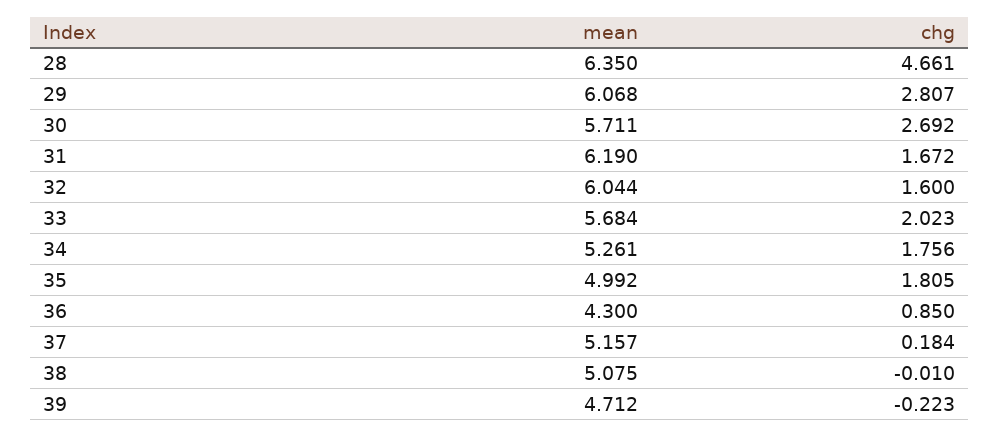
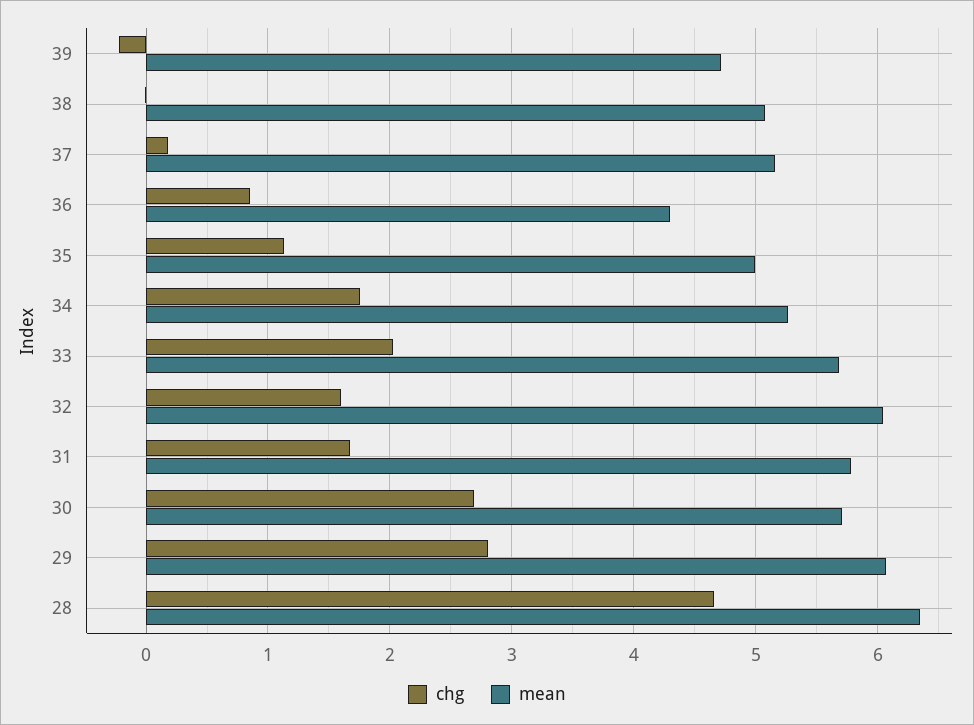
mean, 31: 6.19 -> 5.8
chg, 35: 1.805 -> 1.1

